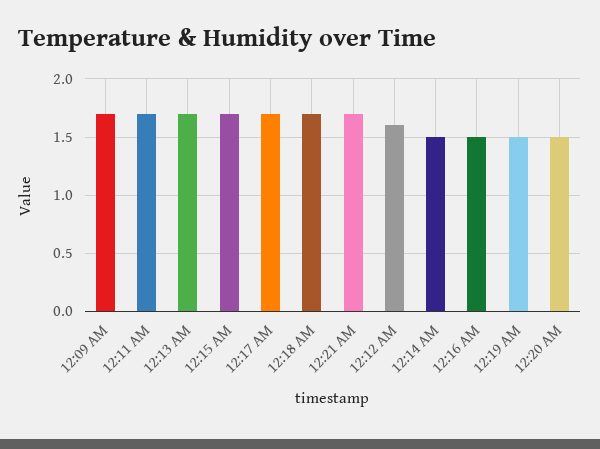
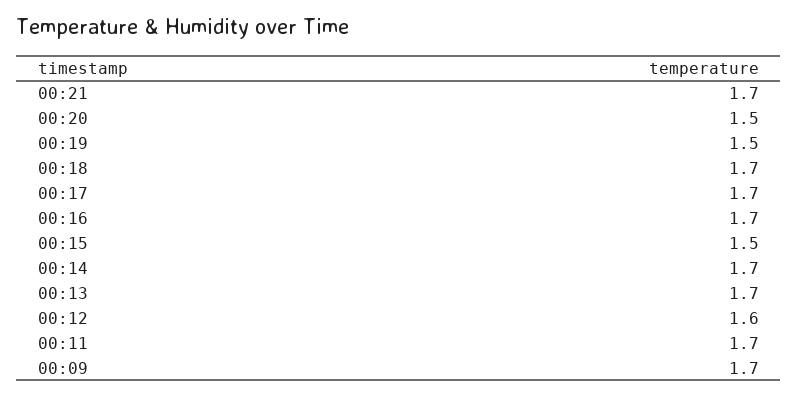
12:15 AM: 1.7 -> 1.5
12:14 AM: 1.5 -> 1.7
12:16 AM: 1.5 -> 1.7

